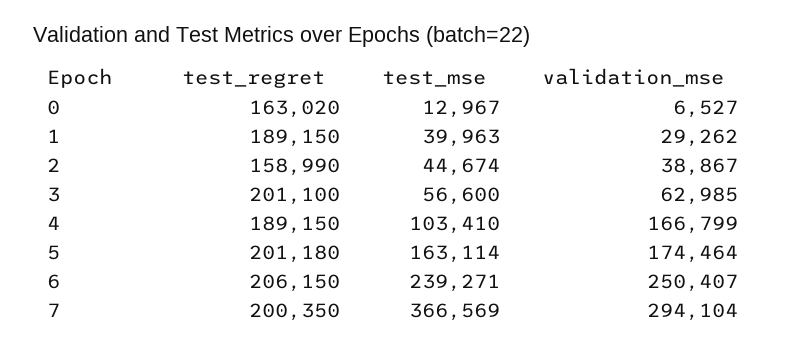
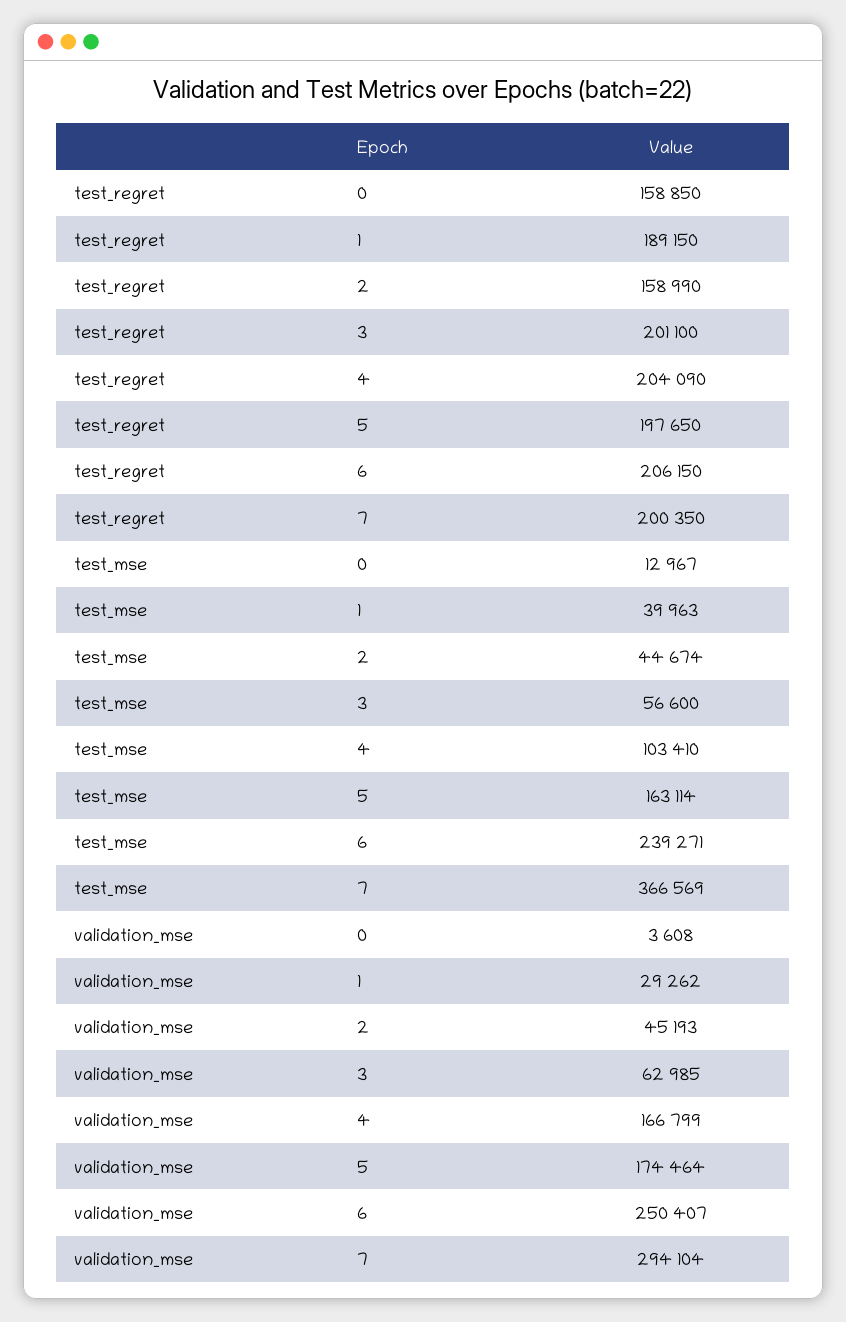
test_regret, 0: 163020 -> 158850
validation_mse, 0: 6527 -> 3608
validation_mse, 2: 38867 -> 45193
test_regret, 4: 189150 -> 204090
test_regret, 5: 201180 -> 197650

